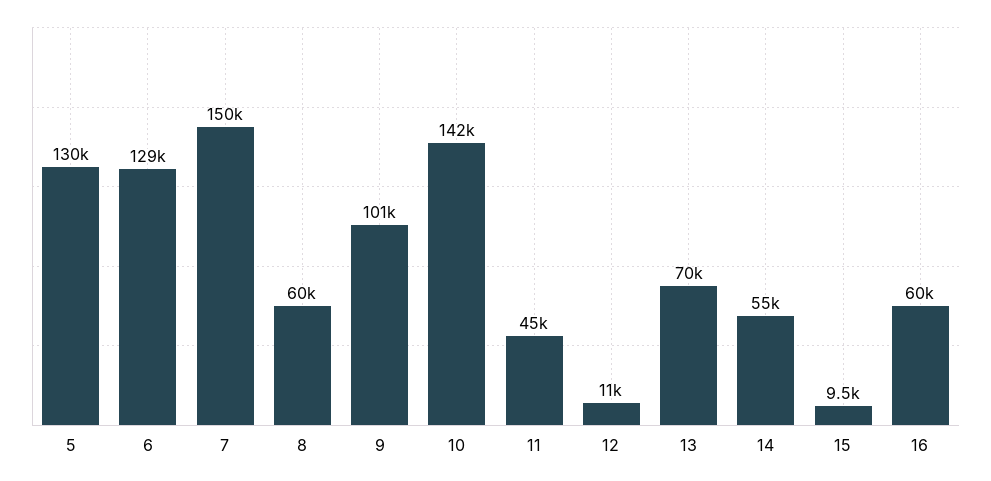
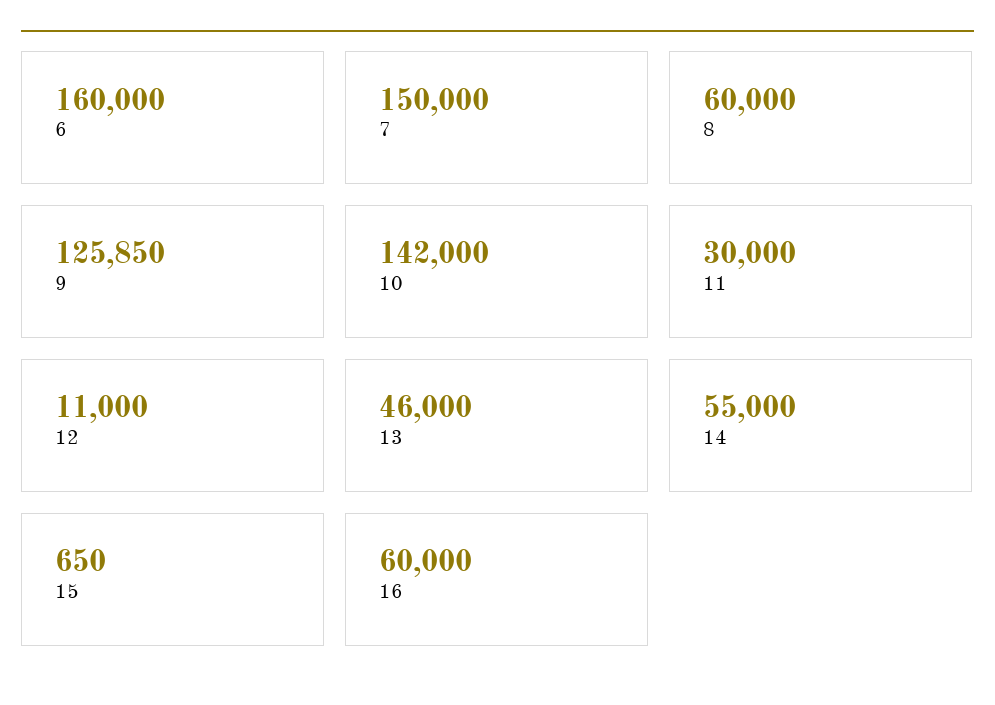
5: 130000 -> none
6: 129000 -> 160000
9: 101000 -> 125850
11: 45000 -> 30000
13: 70000 -> 46000
15: 9500 -> 650

